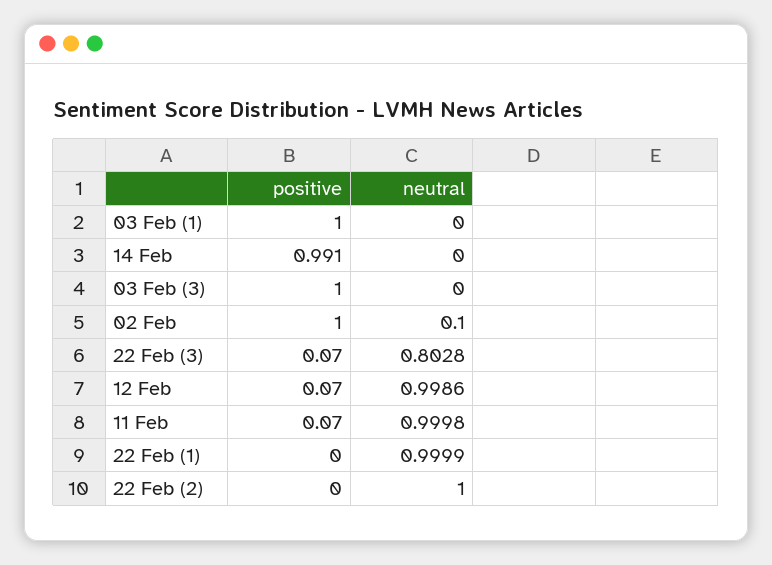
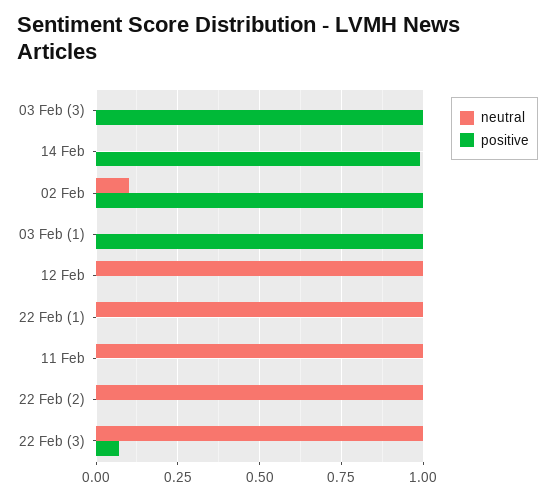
neutral, 22 Feb (3): 0.8028 -> 1
positive, 12 Feb: 0.07 -> 0
positive, 11 Feb: 0.07 -> 0

